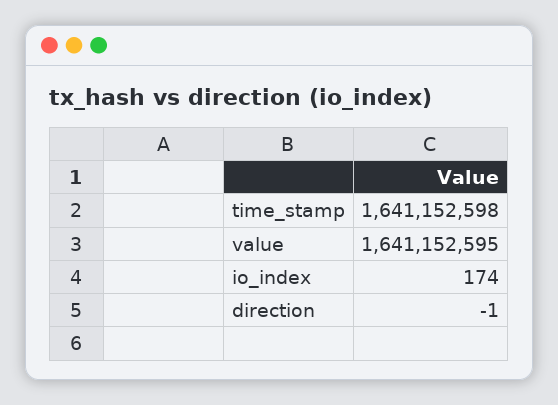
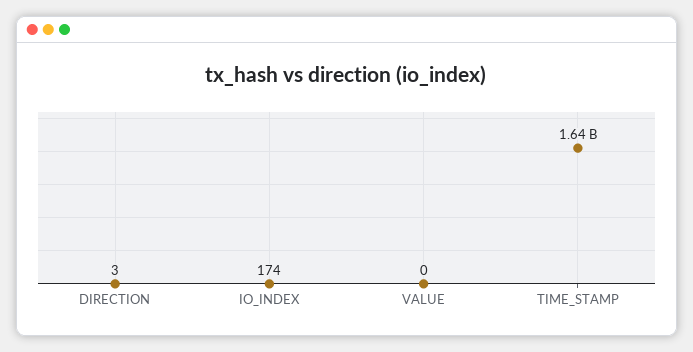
value: 1641152595 -> 0
direction: -1 -> 3

